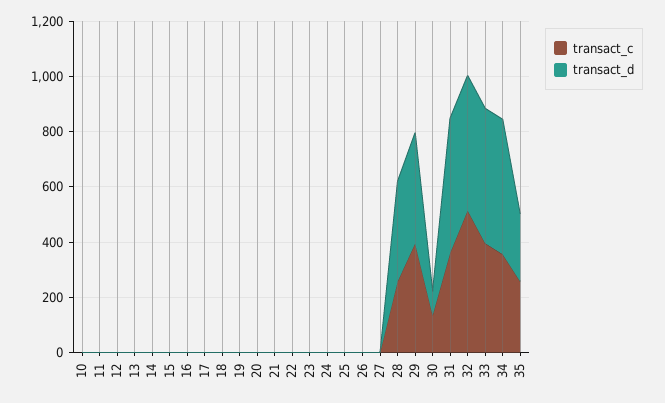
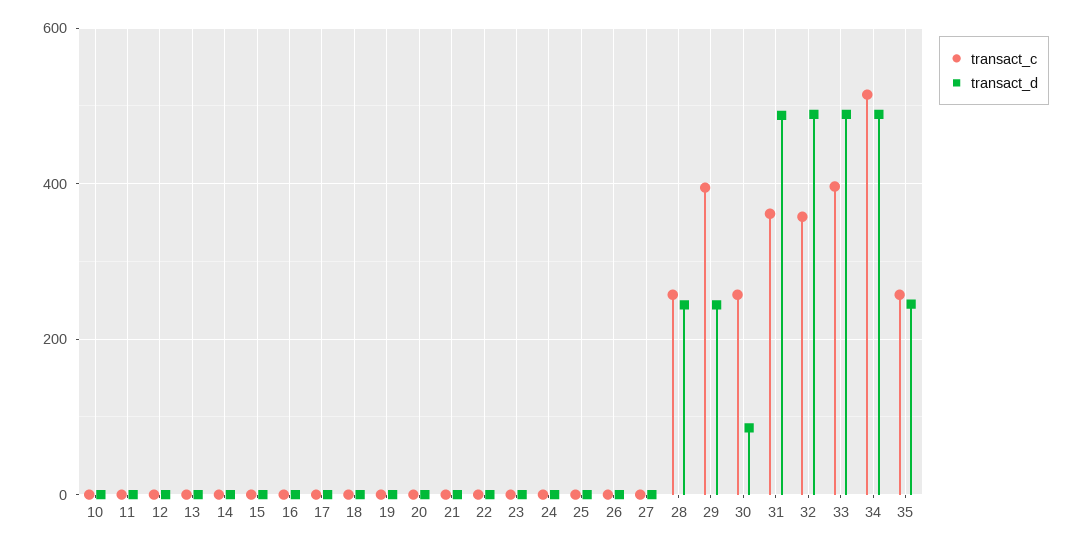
transact_d, 28: 350 -> 240
transact_d, 29: 400 -> 240
transact_c, 30: 150 -> 260
transact_c, 32: 500 -> 360
transact_c, 34: 350 -> 520

